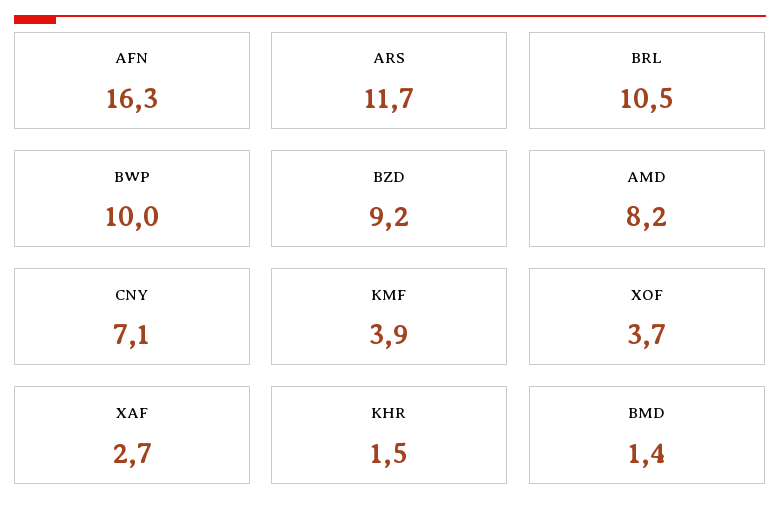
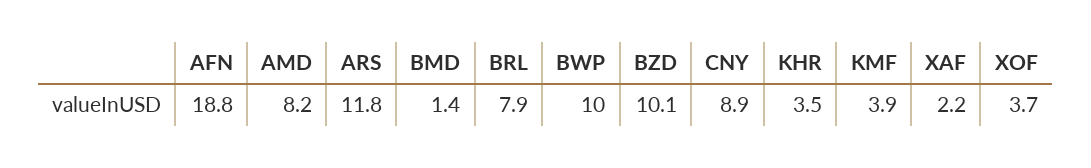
AFN: 16.3 -> 18.8
ARS: 11.7 -> 11.8
BRL: 10.5 -> 7.9
BZD: 9.2 -> 10.1
CNY: 7.1 -> 8.9
XAF: 2.7 -> 2.2
KHR: 1.5 -> 3.5

